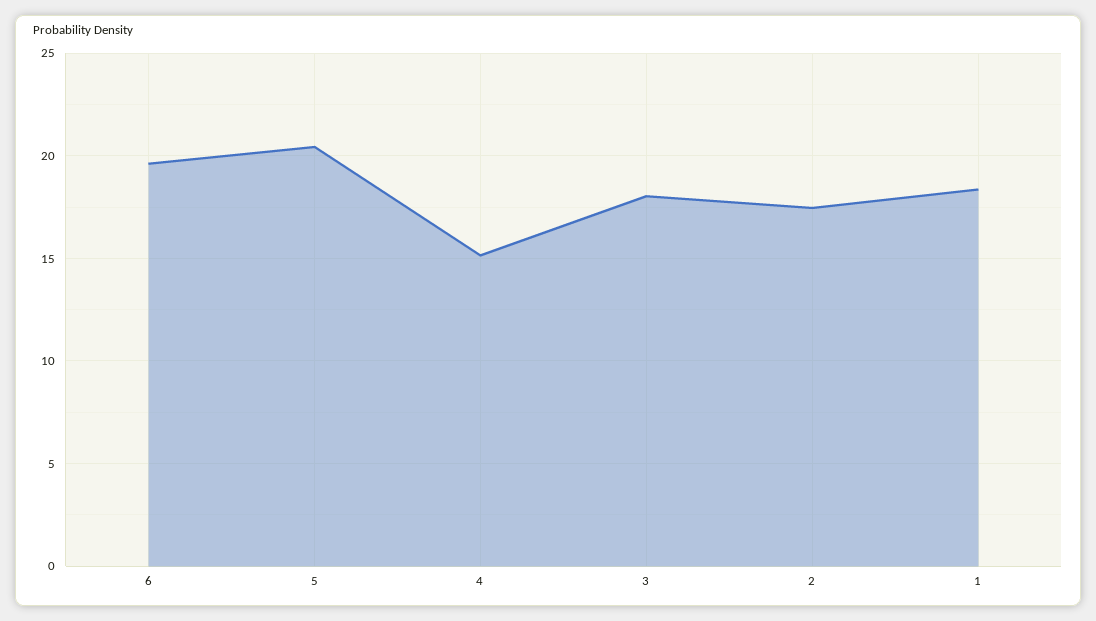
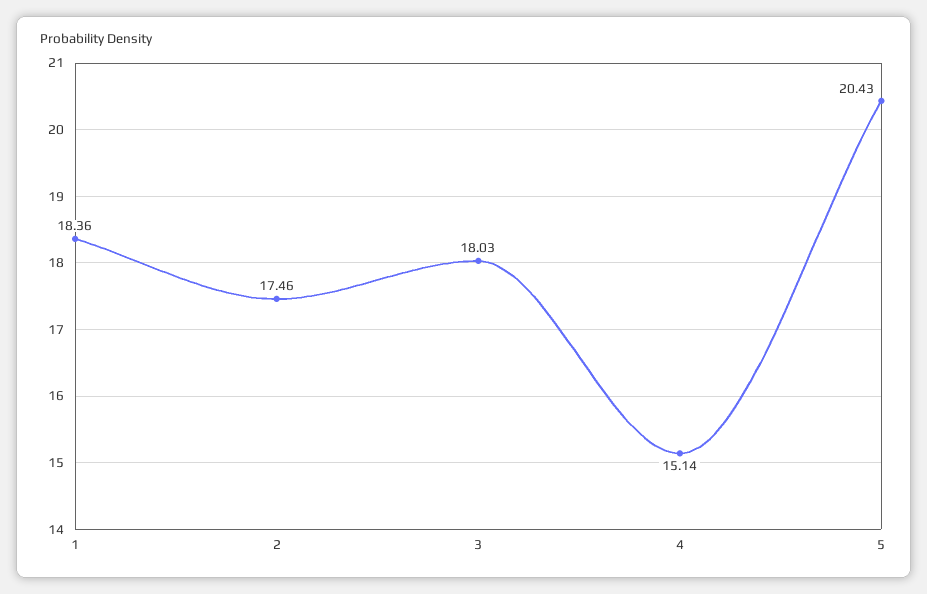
6: 19.5 -> none

